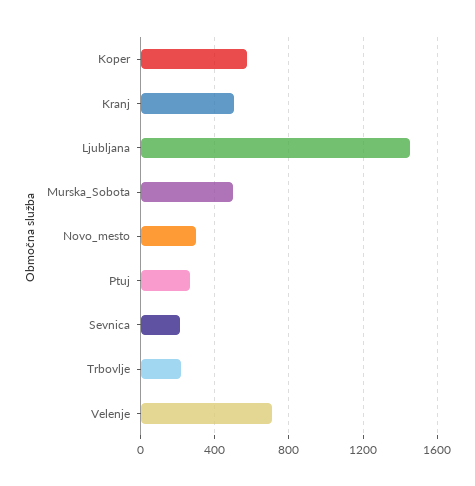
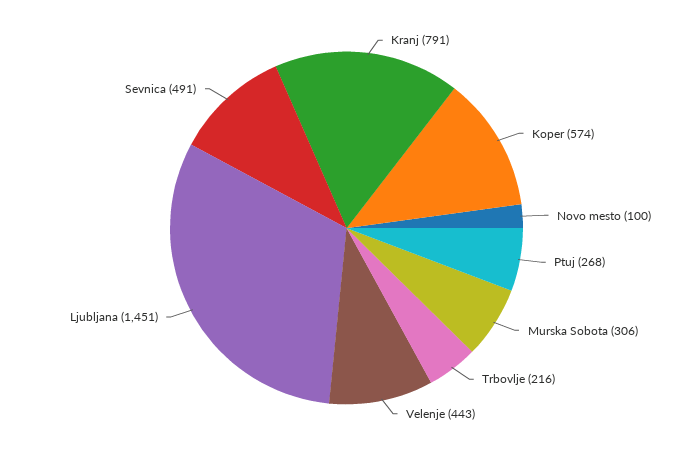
Kranj: 500 -> 791
Murska_Sobota: 500 -> 306
Novo_mesto: 300 -> 100
Sevnica: 200 -> 491
Velenje: 700 -> 443

